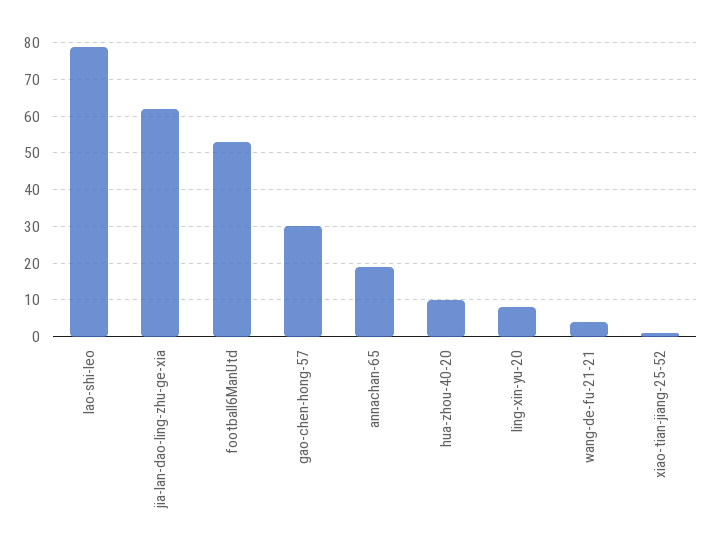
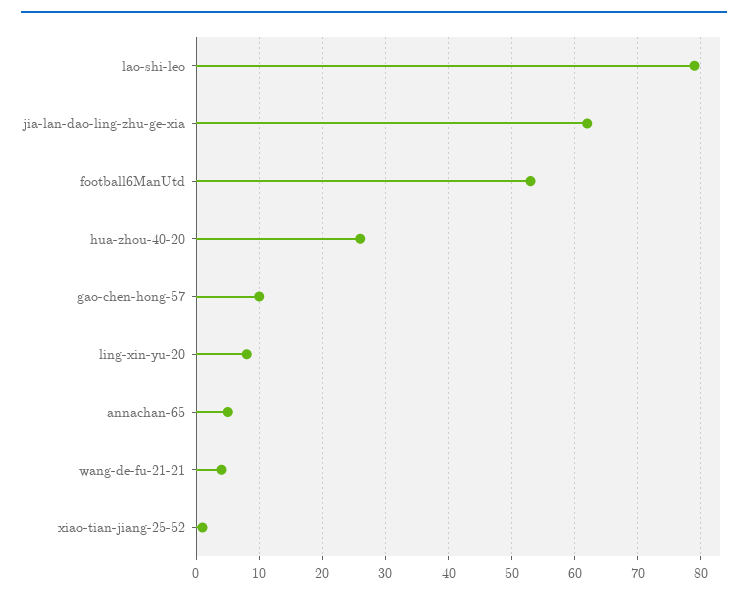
gao-chen-hong-57: 30 -> 10
annachan-65: 20 -> 5
hua-zhou-40-20: 10 -> 26

